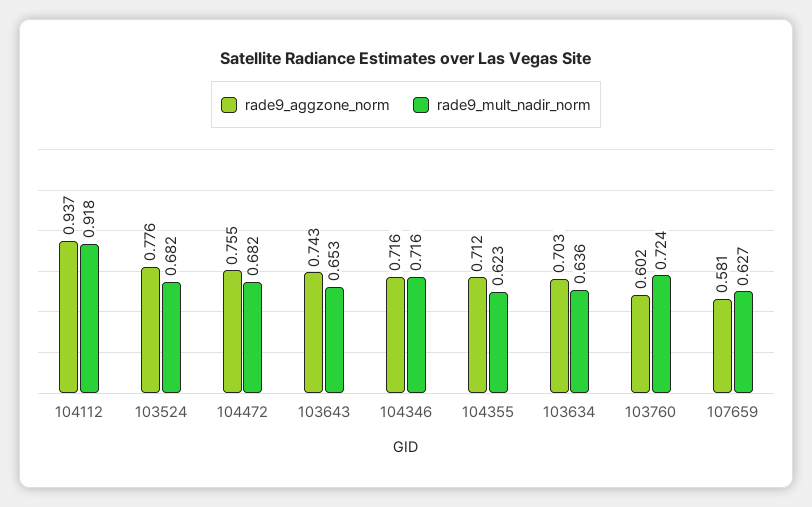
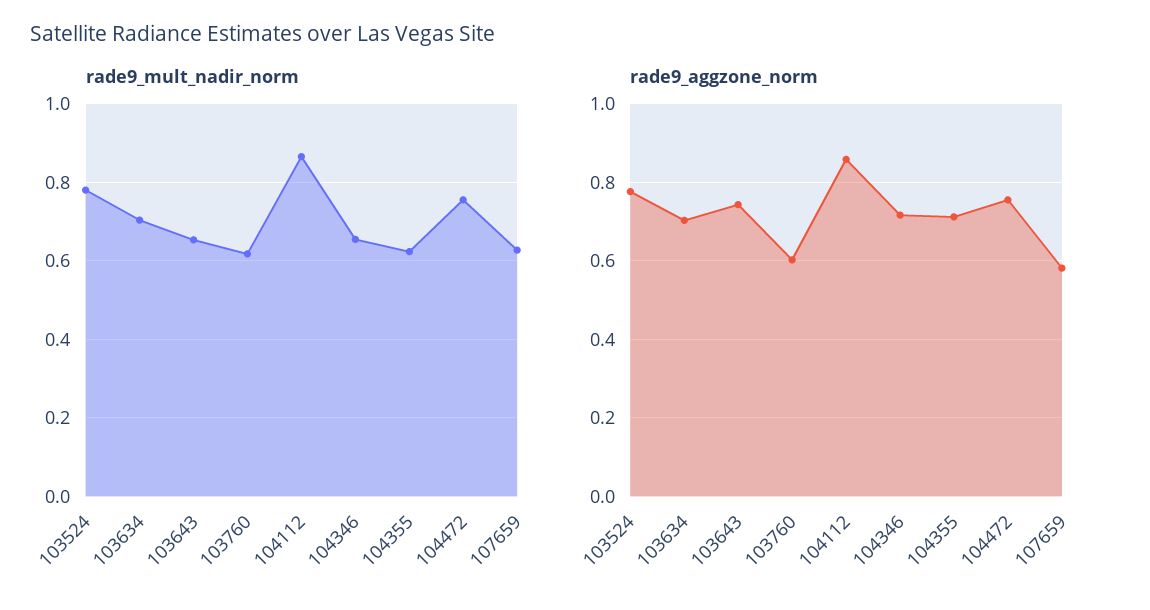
rade9_aggzone_norm, 104112: 0.937 -> 0.86
rade9_mult_nadir_norm, 104112: 0.918 -> 0.86
rade9_mult_nadir_norm, 103524: 0.682 -> 0.78
rade9_mult_nadir_norm, 104472: 0.682 -> 0.76
rade9_mult_nadir_norm, 104346: 0.716 -> 0.66
rade9_mult_nadir_norm, 103634: 0.636 -> 0.7
rade9_mult_nadir_norm, 103760: 0.724 -> 0.62

